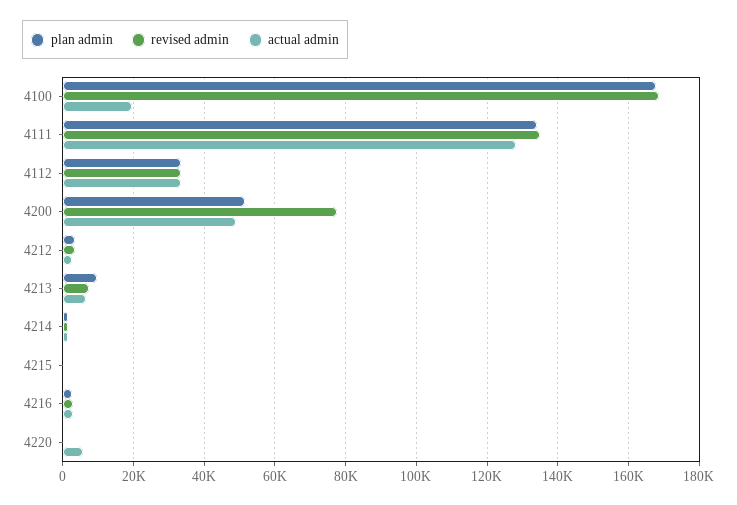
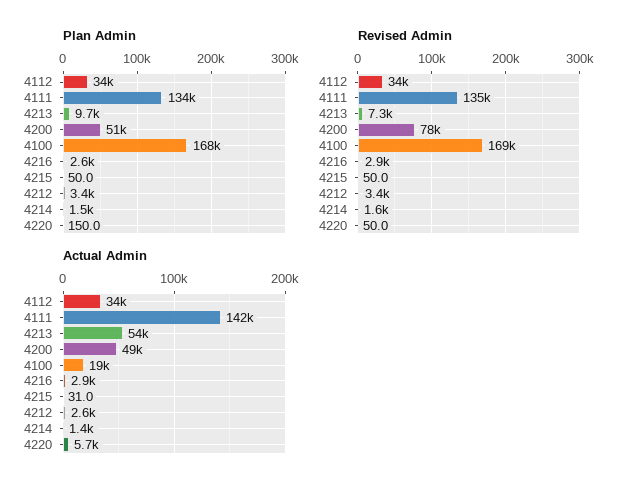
actual admin, 4111: 128000 -> 142000
actual admin, 4213: 6000 -> 54000

